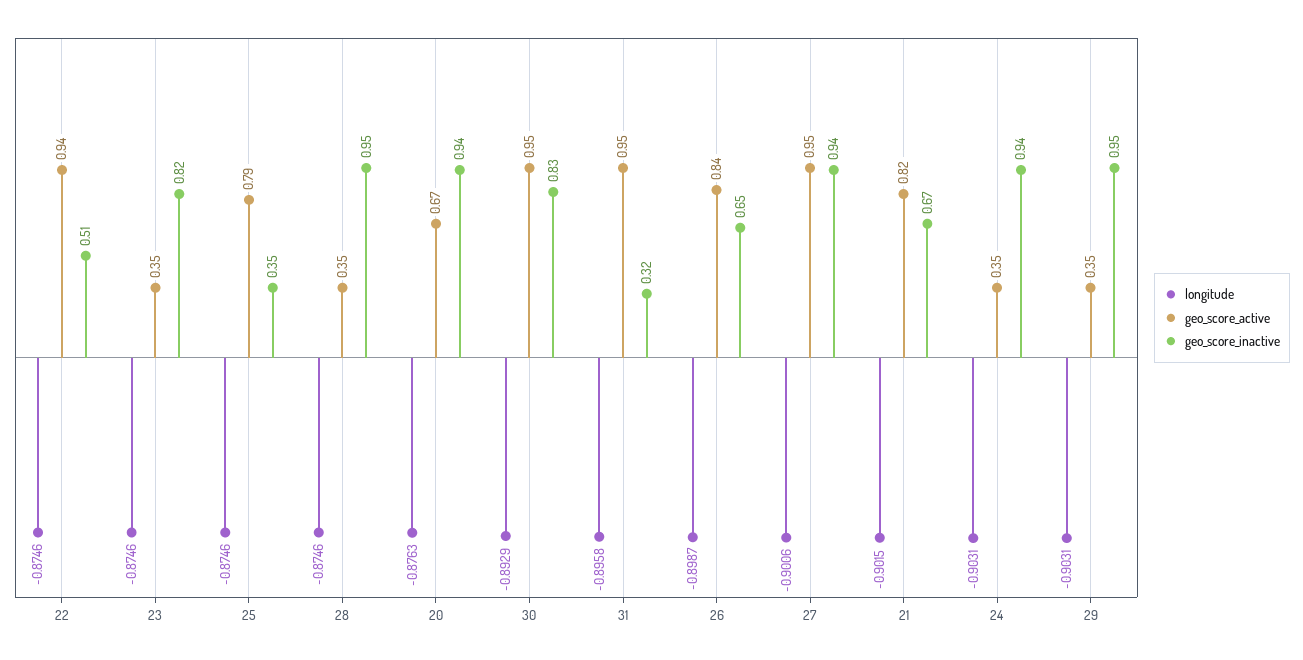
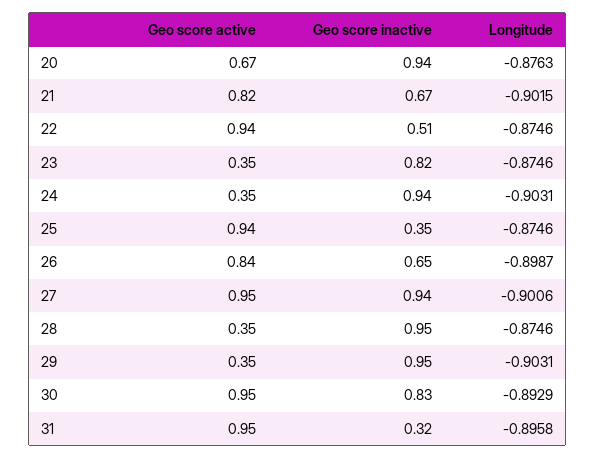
geo_score_active, 25: 0.79 -> 0.94

